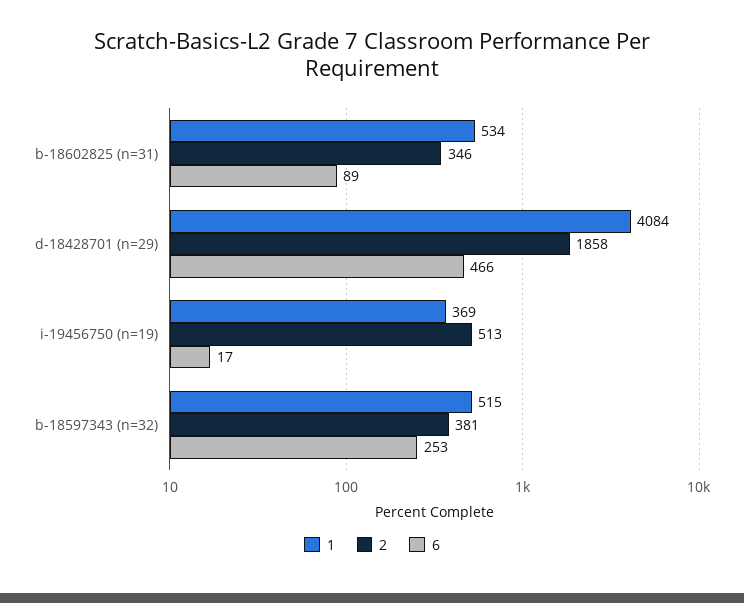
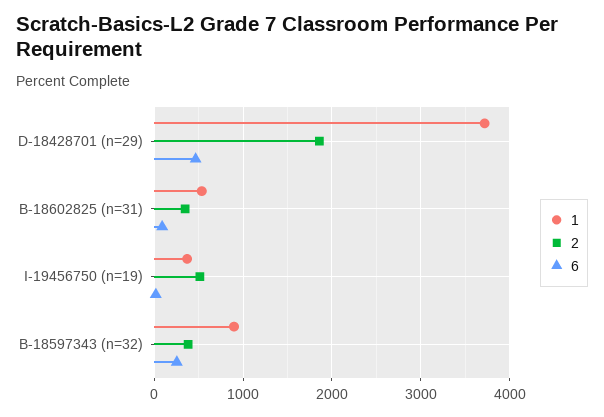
1, d-18428701 (n=29): 4084 -> 3700
1, b-18597343 (n=32): 515 -> 900

